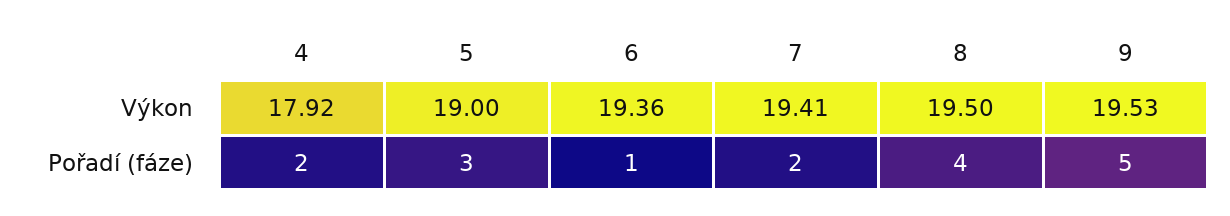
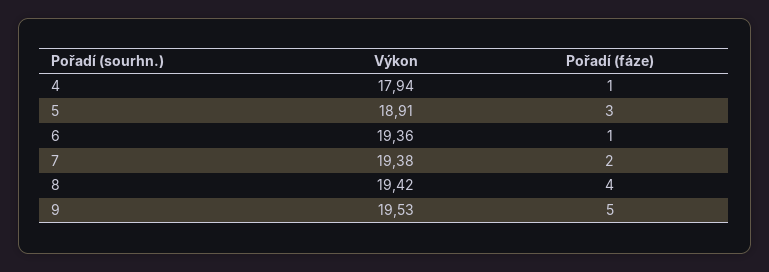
4, Výkon: 17.92 -> 17.94
5, Výkon: 19 -> 18.91
7, Výkon: 19.41 -> 19.38
8, Výkon: 19.5 -> 19.42
4, Pořadí (fáze): 2 -> 1

